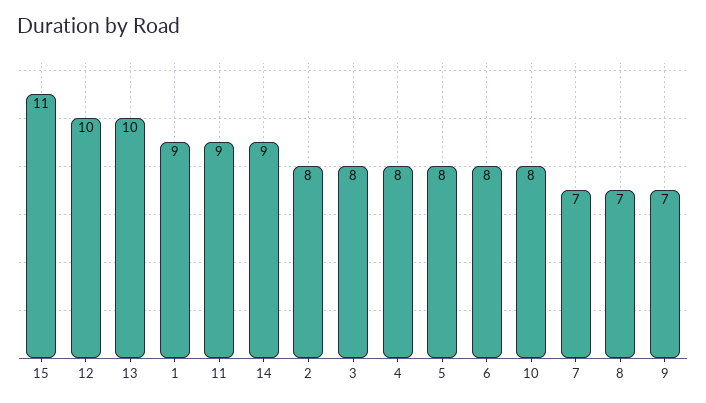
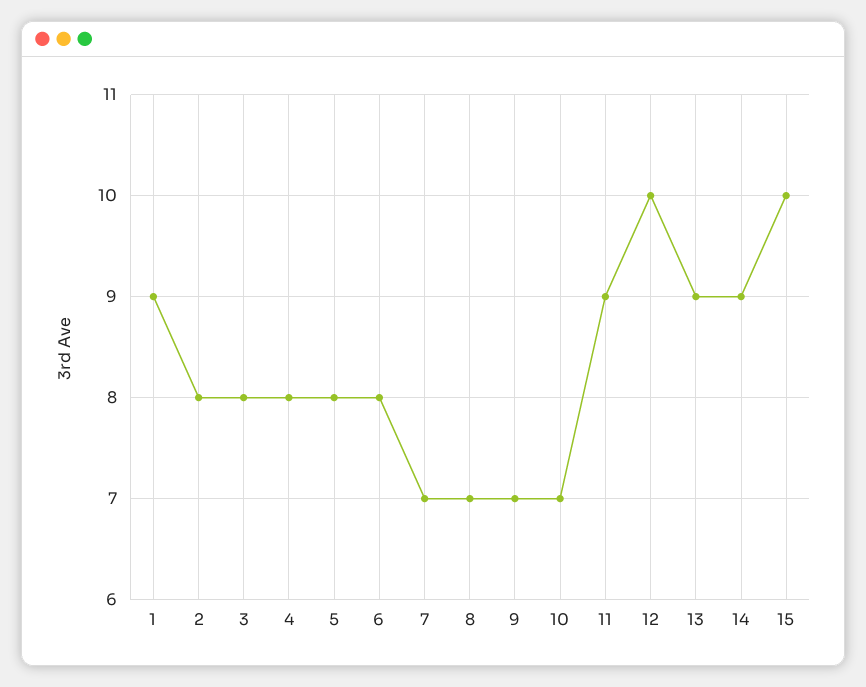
15: 11 -> 10
13: 10 -> 9
10: 8 -> 7

